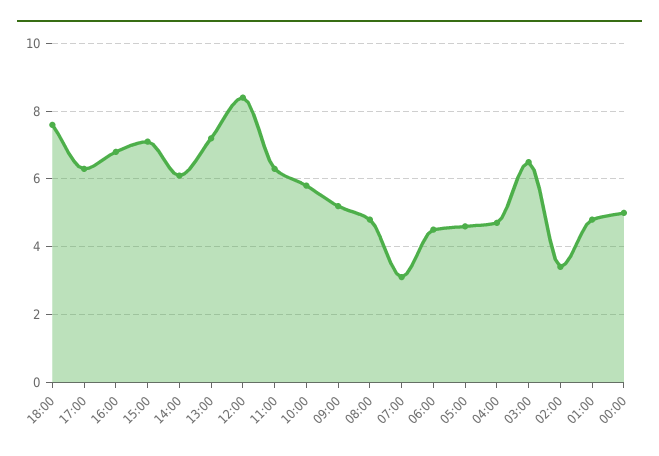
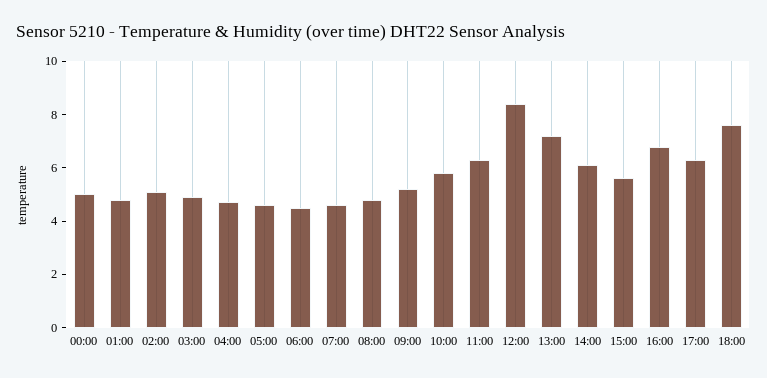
15:00: 7 -> 5.5
07:00: 3 -> 4.5
03:00: 6.5 -> 5
02:00: 3.5 -> 5

